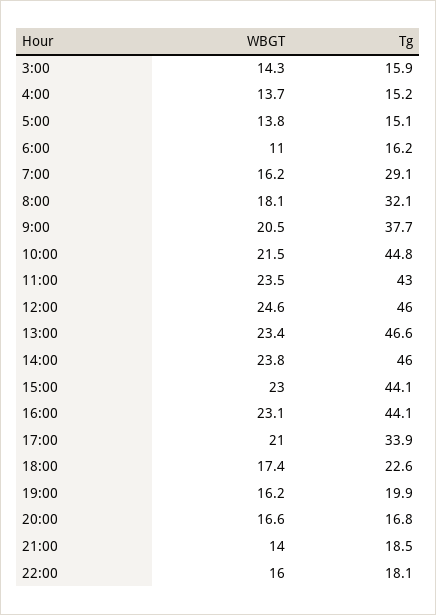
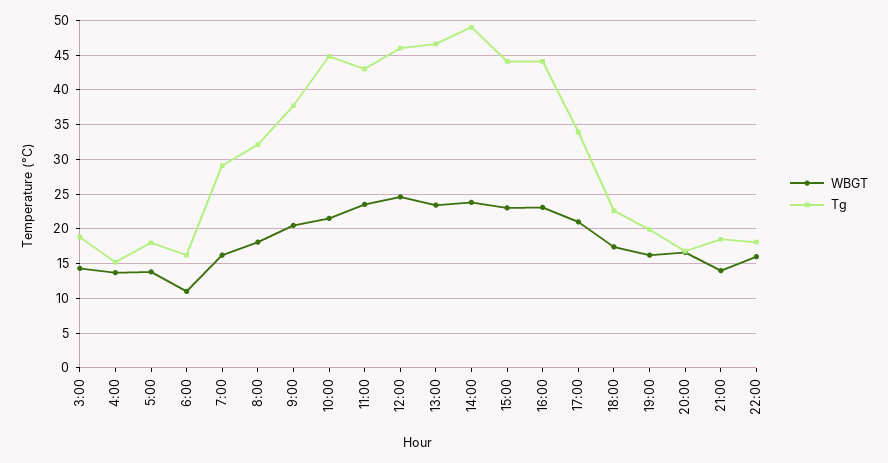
Tg, 3:00: 15.9 -> 19
Tg, 5:00: 15.1 -> 18
Tg, 14:00: 46 -> 49

